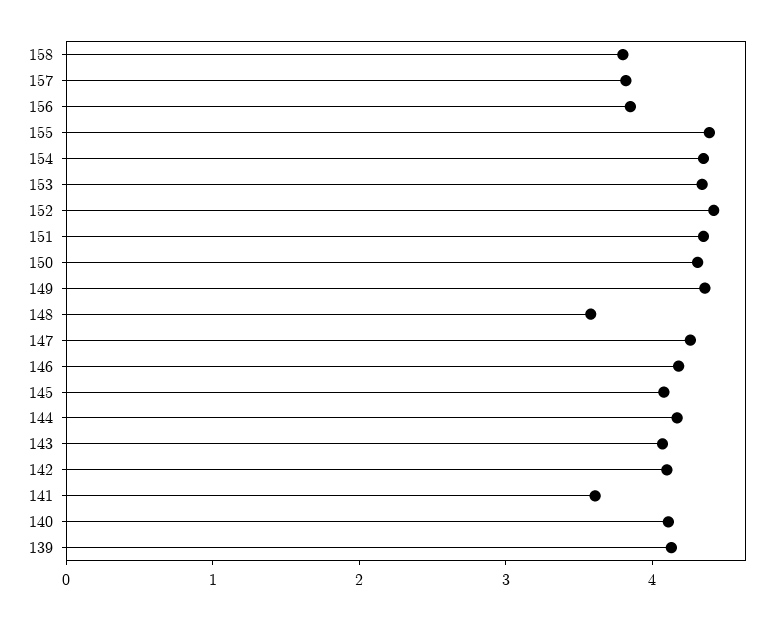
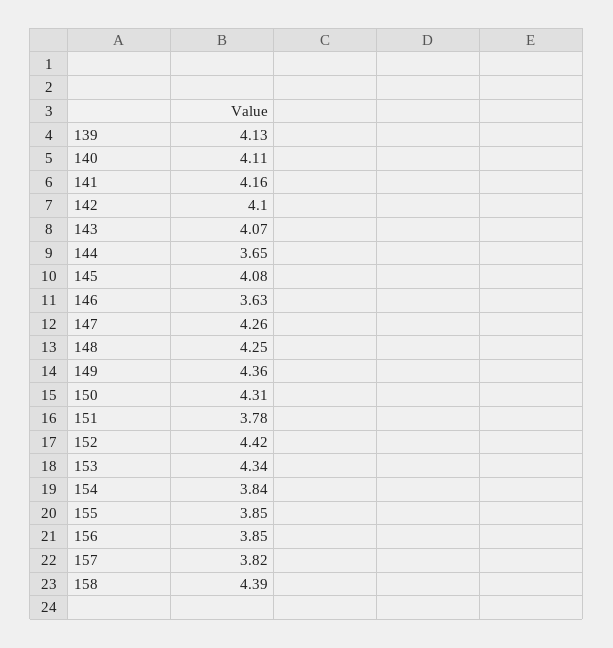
158: 3.8 -> 4.39
155: 4.4 -> 3.85
154: 4.4 -> 3.84
151: 4.4 -> 3.78
148: 3.6 -> 4.25
146: 4.2 -> 3.63
144: 4.2 -> 3.65
141: 3.6 -> 4.16

